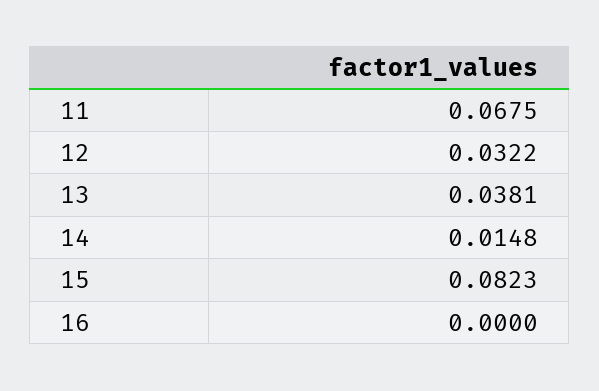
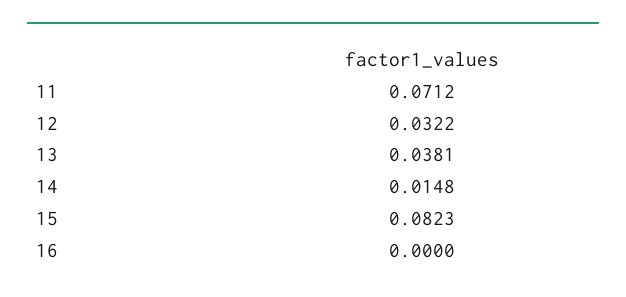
11: 0.0675 -> 0.0712

